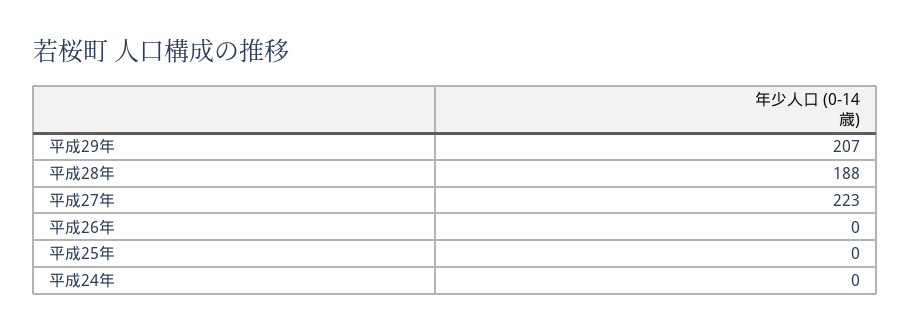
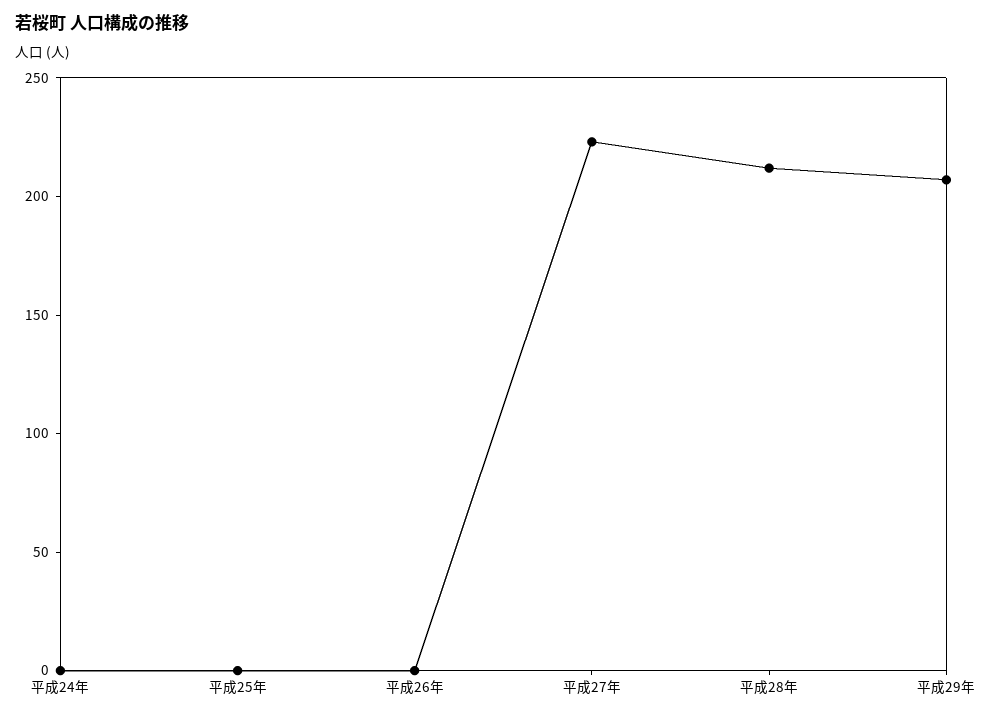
平成28年: 188 -> 210

